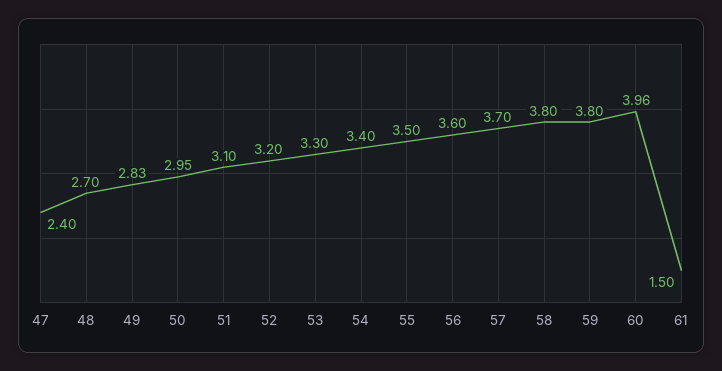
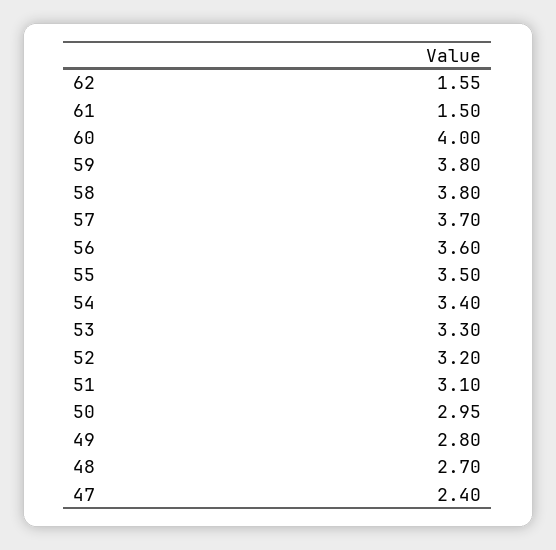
49: 2.83 -> 2.8
60: 3.96 -> 4
62: none -> 1.55

